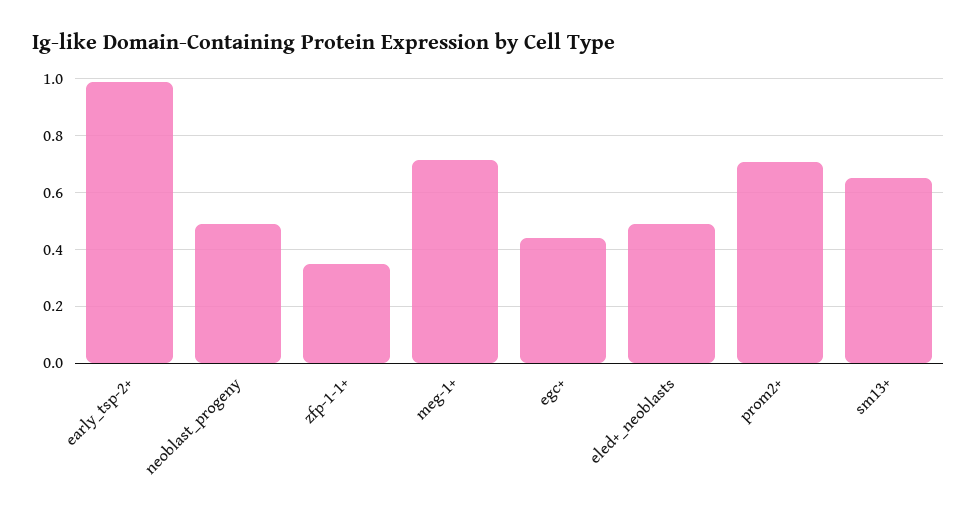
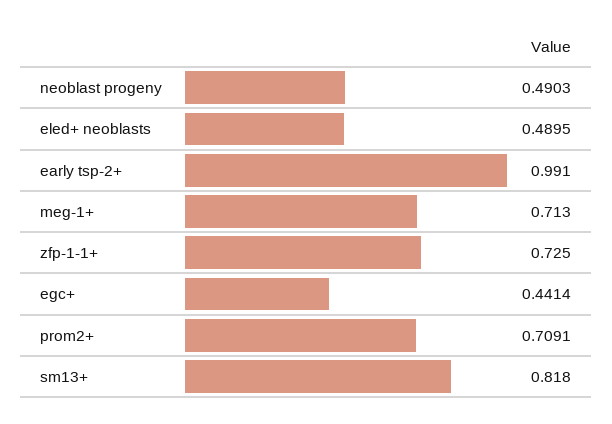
zfp-1-1+: 0.35 -> 0.725
sm13+: 0.65 -> 0.818

